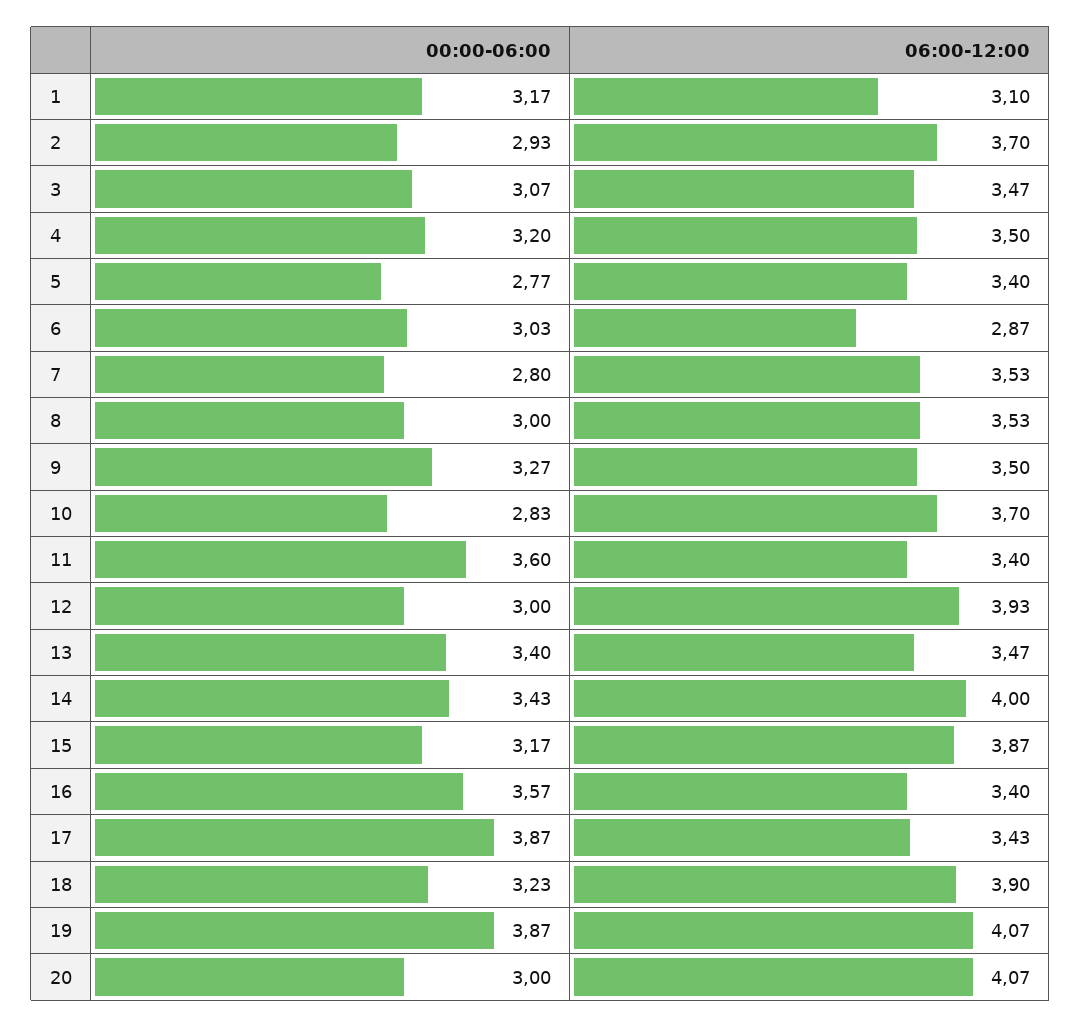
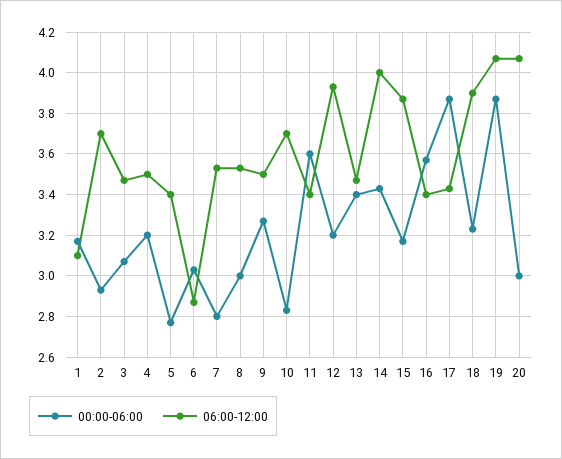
00:00-06:00, 12: 3 -> 3.2

